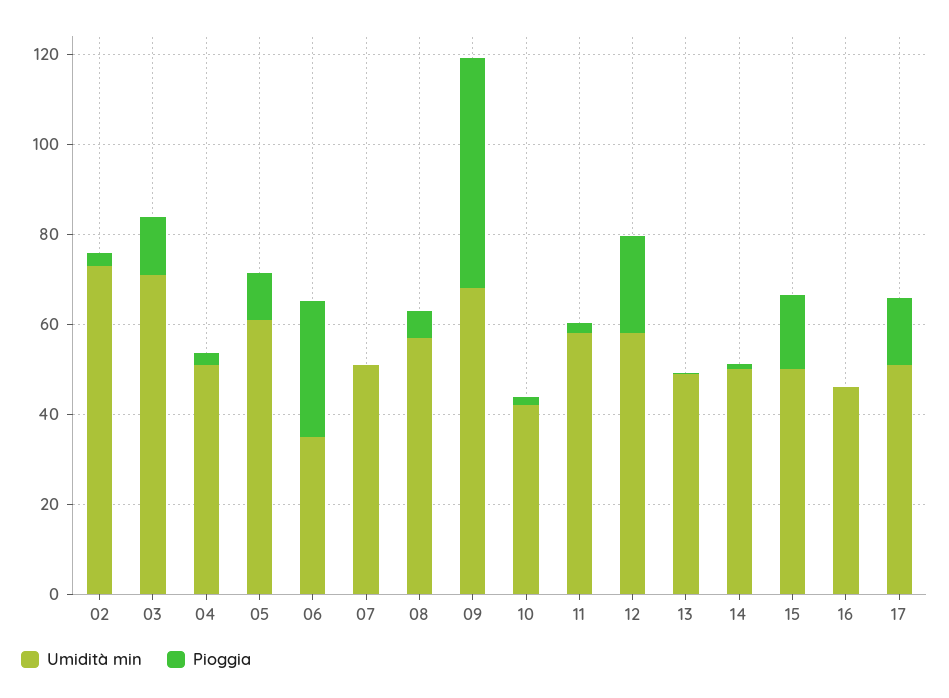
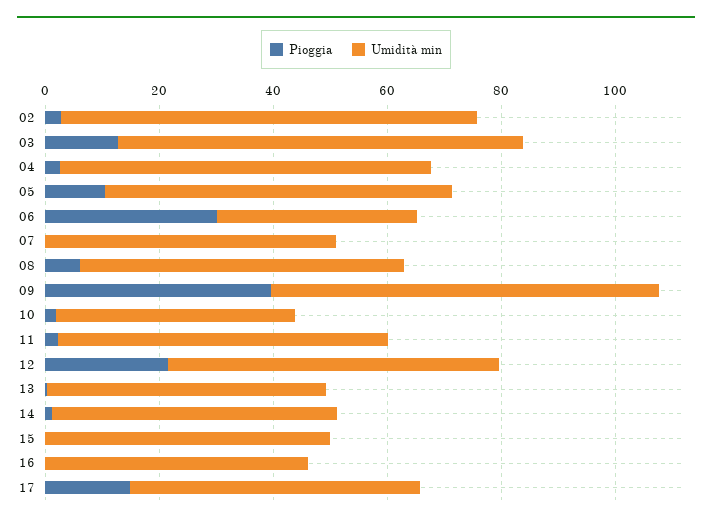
Umidità min, 04: 50 -> 65
Pioggia, 09: 50 -> 40
Pioggia, 15: 15 -> 0

